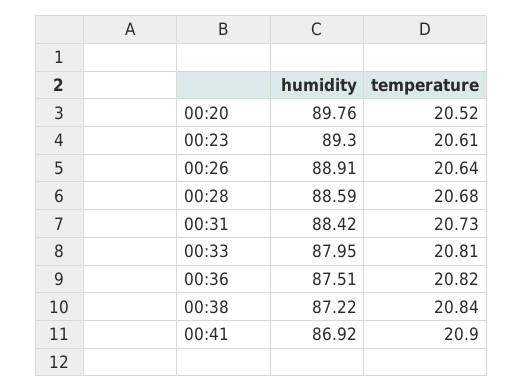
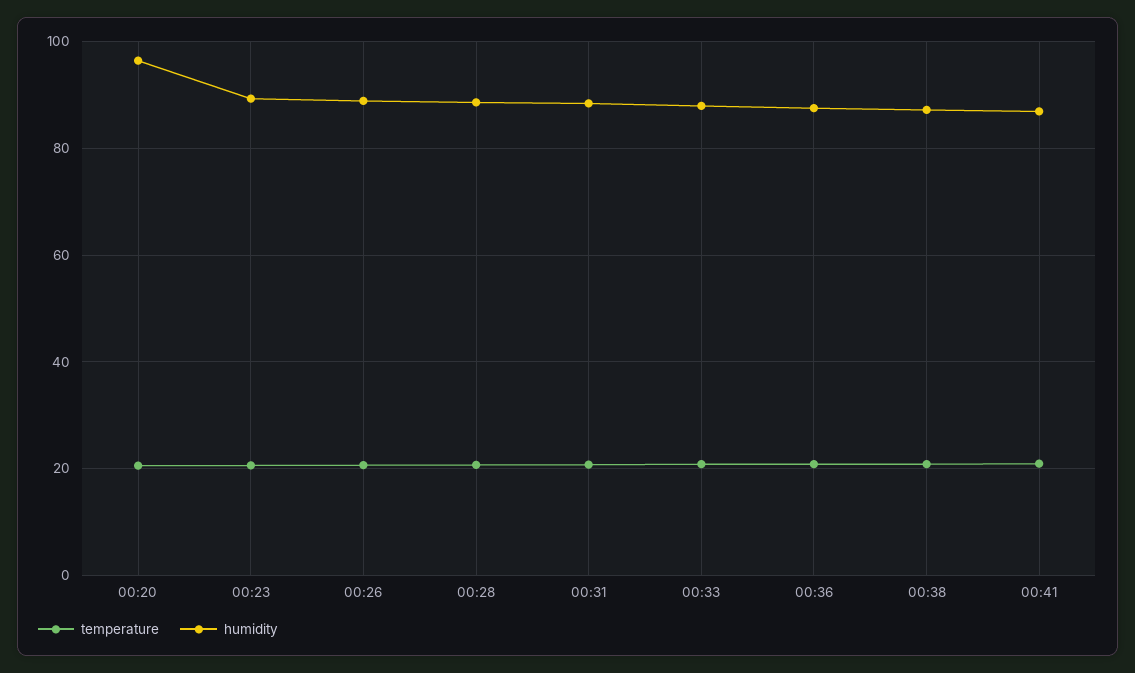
humidity, 00:20: 89.76 -> 96

